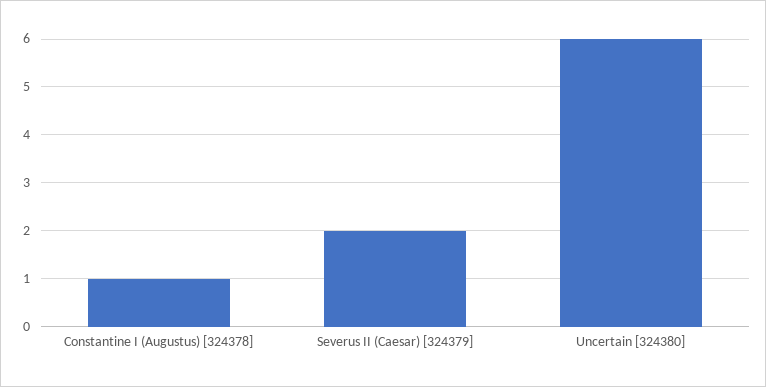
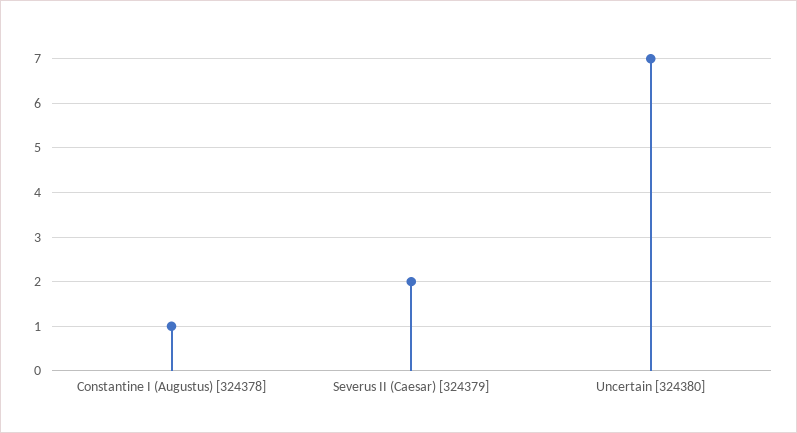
Uncertain [324380]: 6 -> 7

